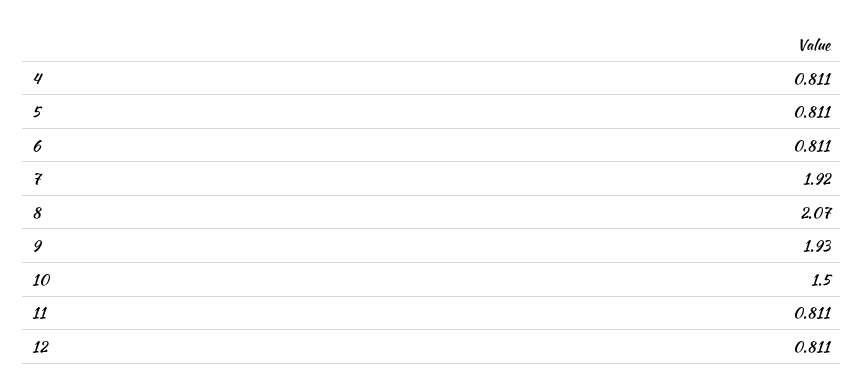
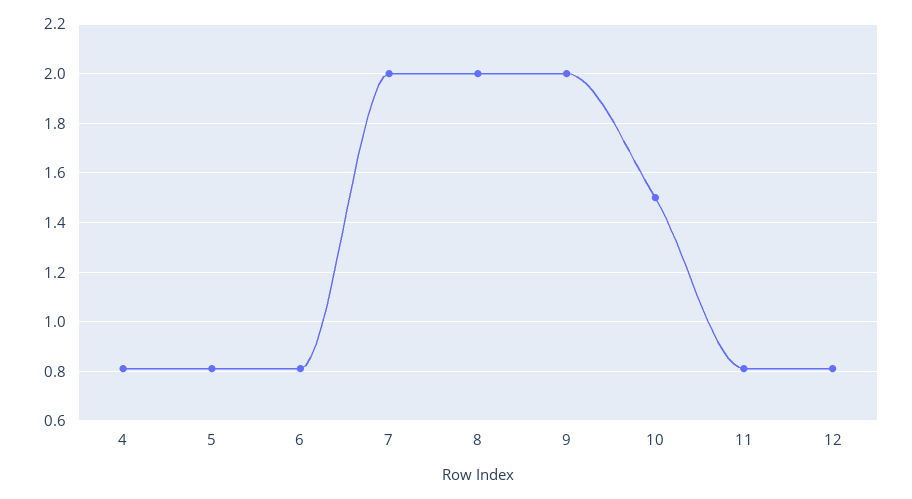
7: 1.92 -> 2
8: 2.07 -> 2
9: 1.93 -> 2

